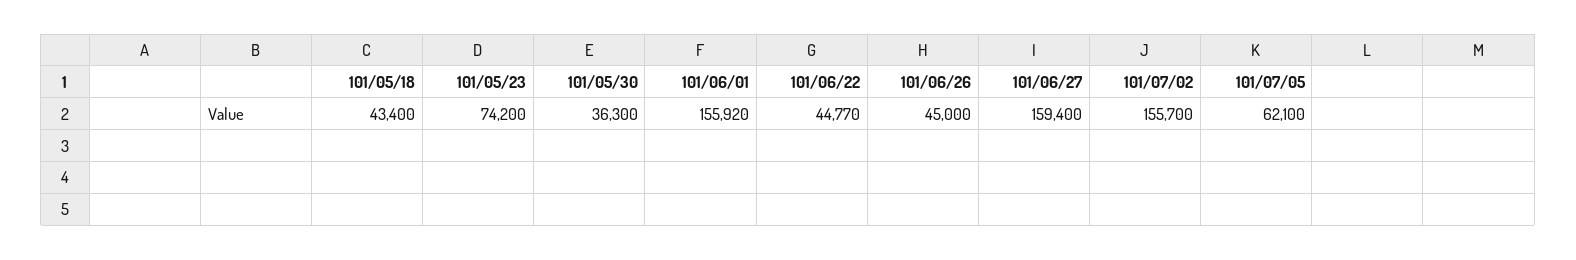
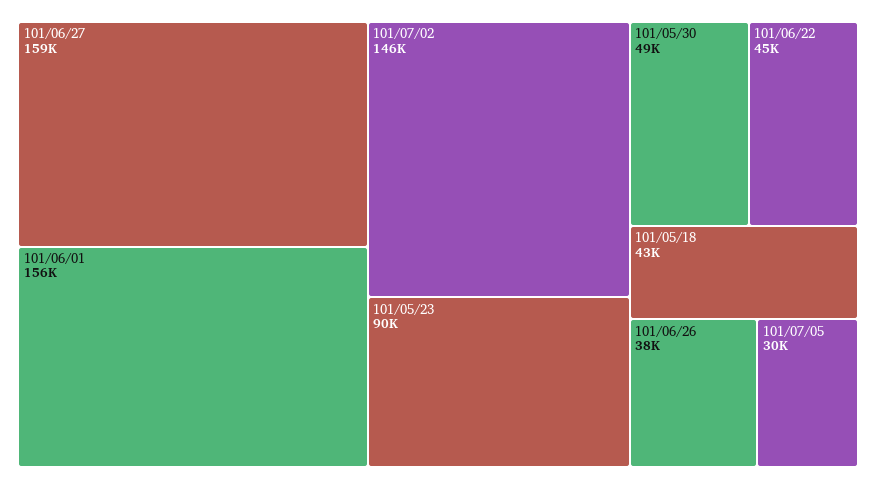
101/05/23: 74200 -> 90000
101/05/30: 36300 -> 49000
101/06/26: 45000 -> 38000
101/07/02: 155700 -> 146000
101/07/05: 62100 -> 30000

